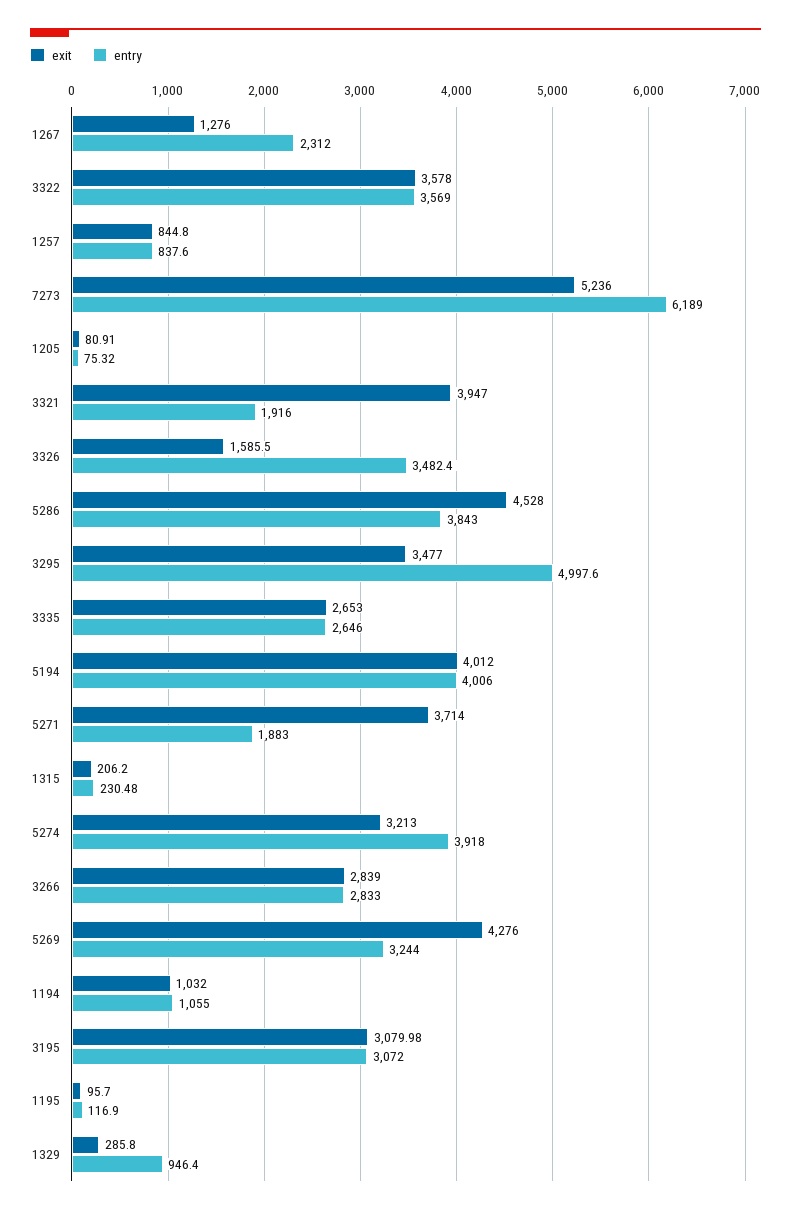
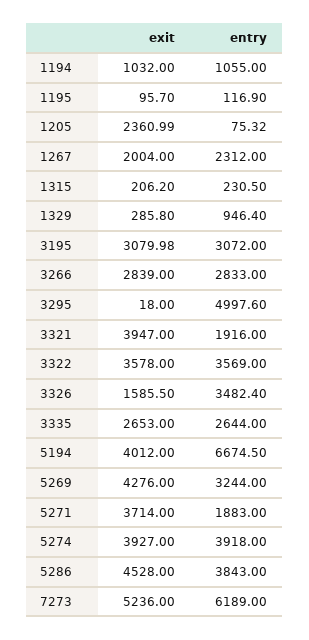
exit, 1267: 1276 -> 2004
exit, 1257: 844.8 -> none
entry, 1257: 837.6 -> none
exit, 1205: 80.91 -> 2360.99
exit, 3295: 3477 -> 18
entry, 3335: 2646 -> 2644
entry, 5194: 4006 -> 6674.5
entry, 1315: 230.48 -> 230.5
exit, 5274: 3213 -> 3927

